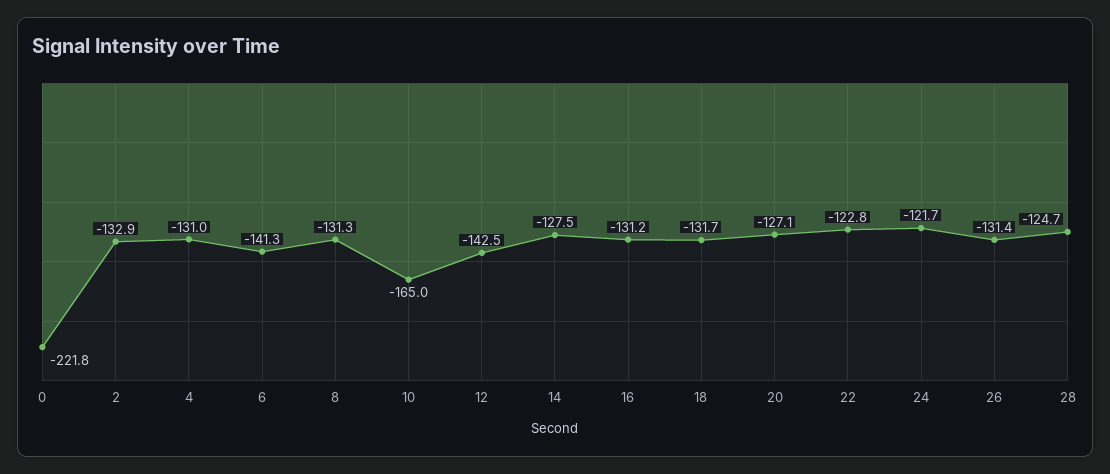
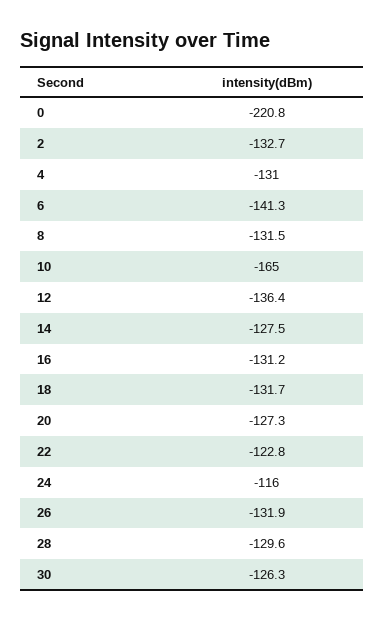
0: -221.8 -> -220.8
2: -132.9 -> -132.7
8: -131.3 -> -131.5
12: -142.5 -> -136.4
20: -127.1 -> -127.3
24: -121.7 -> -116
26: -131.4 -> -131.9
28: -124.7 -> -129.6
30: none -> -126.3

